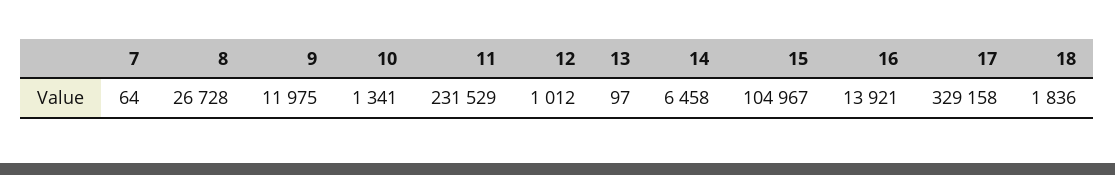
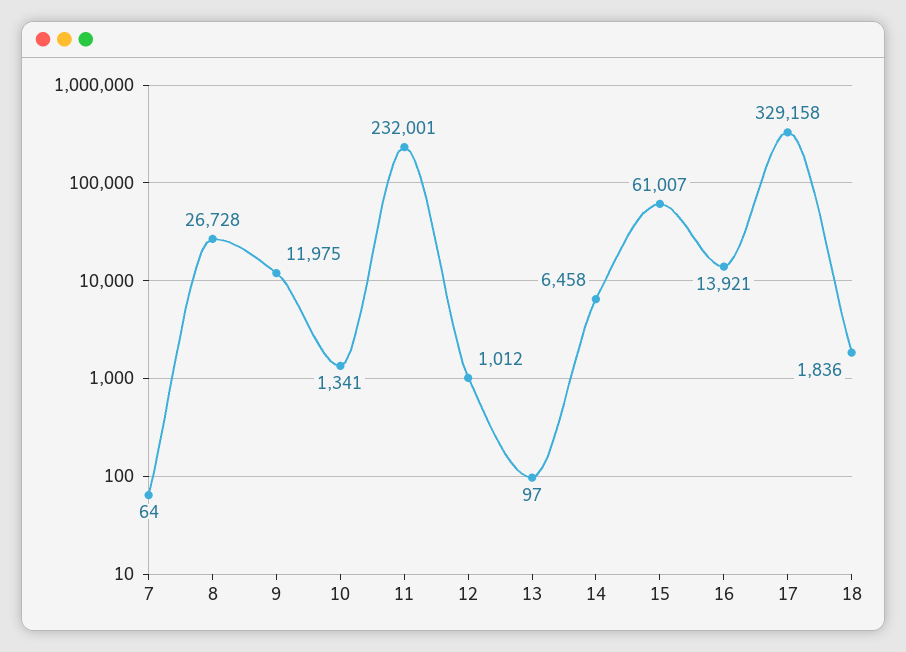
11: 231529 -> 232001
15: 104967 -> 61007

